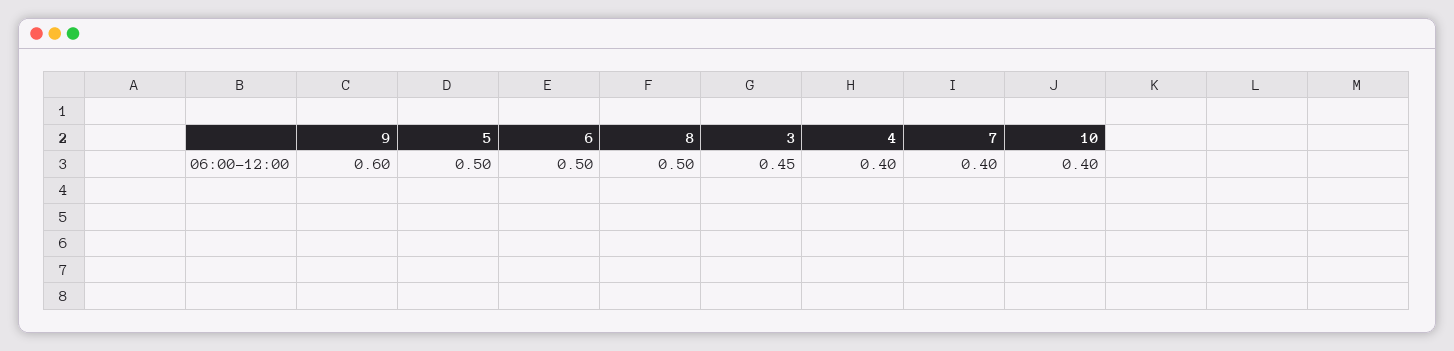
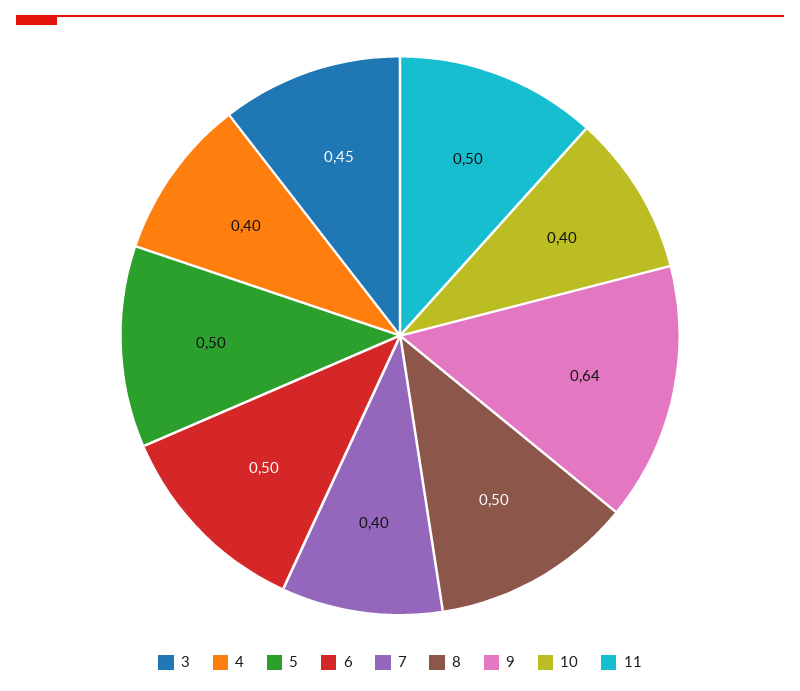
9: 0.6 -> 0.64
11: none -> 0.5

